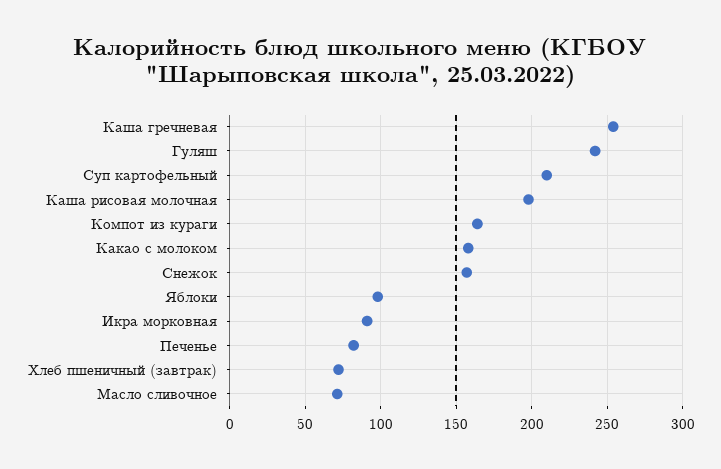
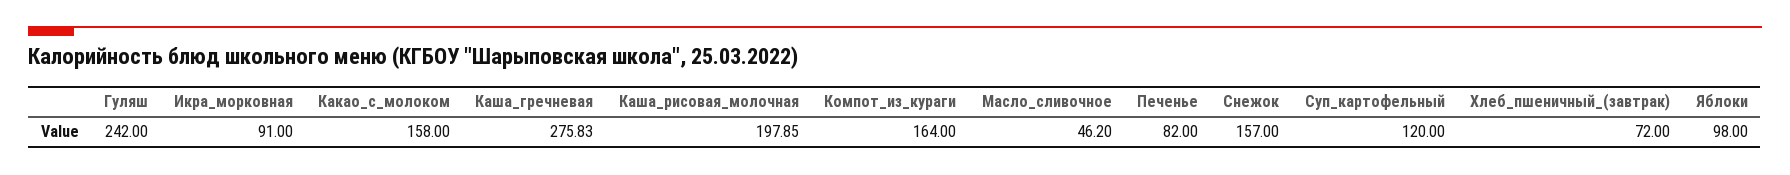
Каша гречневая: 255 -> 275.83
Суп картофельный: 210 -> 120
Масло сливочное: 70 -> 46.2

